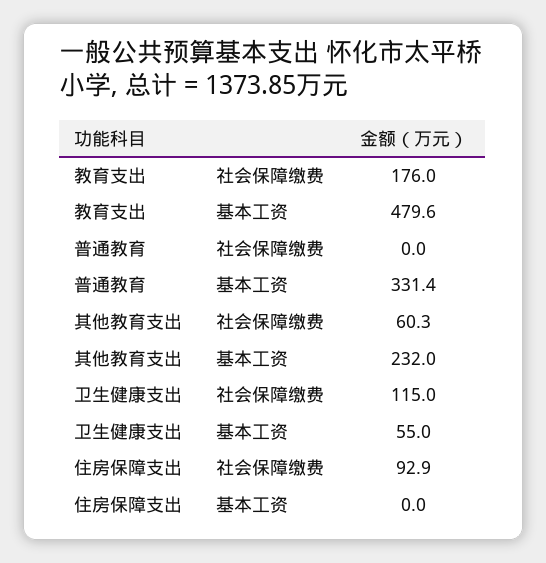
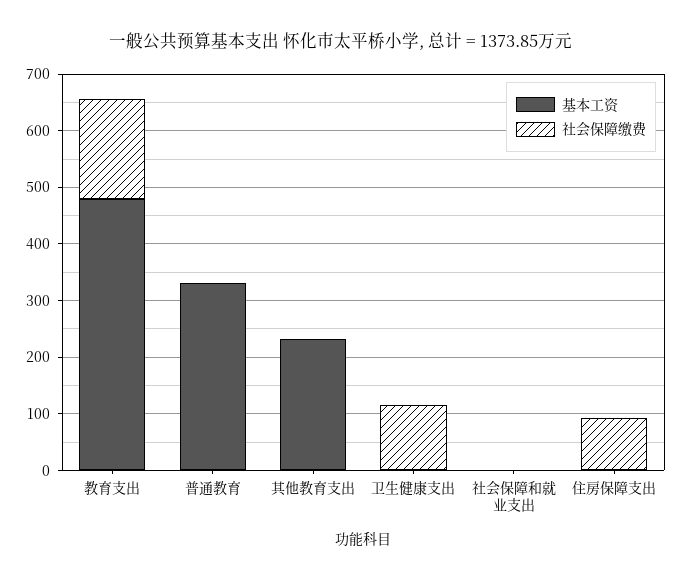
社会保障缴费, 其他教育支出: 60.3 -> 0
基本工资, 卫生健康支出: 55 -> 0
基本工资, 社会保障和就业支出: none -> 0
社会保障缴费, 社会保障和就业支出: none -> 0

